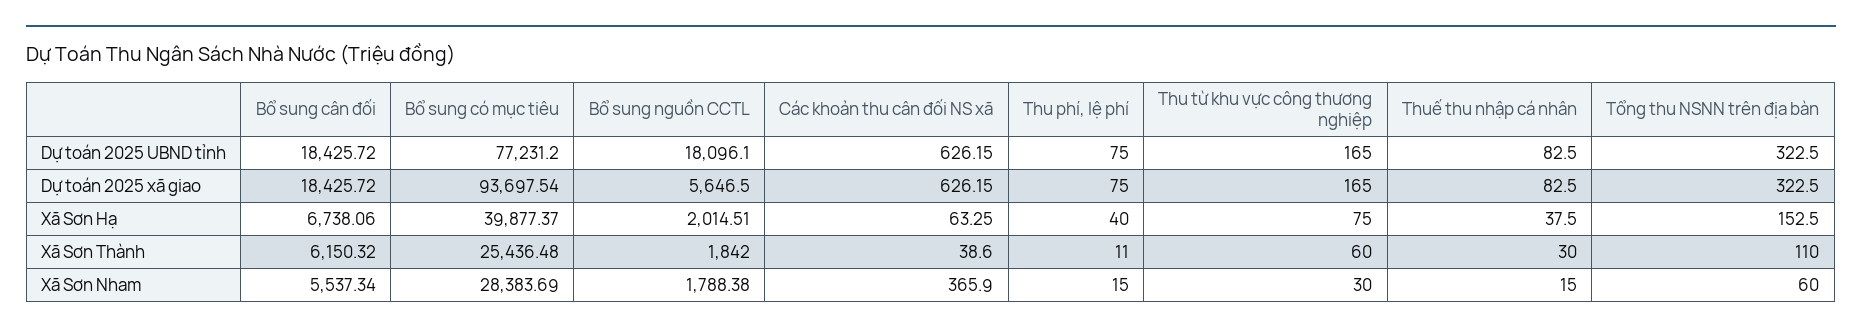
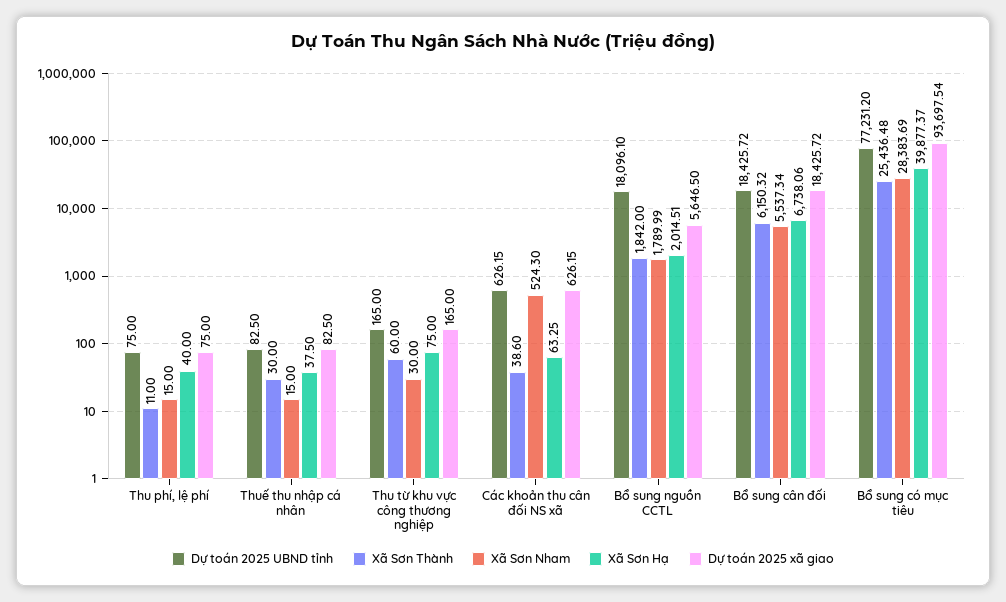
Dự toán 2025 UBND tỉnh, Tổng thu NSNN trên địa bàn: 322.5 -> none
Dự toán 2025 xã giao, Tổng thu NSNN trên địa bàn: 322.5 -> none
Xã Sơn Hạ, Tổng thu NSNN trên địa bàn: 152.5 -> none
Xã Sơn Thành, Tổng thu NSNN trên địa bàn: 110 -> none
Xã Sơn Nham, Bổ sung nguồn CCTL: 1788.38 -> 1789.99
Xã Sơn Nham, Các khoản thu cân đối NS xã: 365.9 -> 524.3
Xã Sơn Nham, Tổng thu NSNN trên địa bàn: 60 -> none

